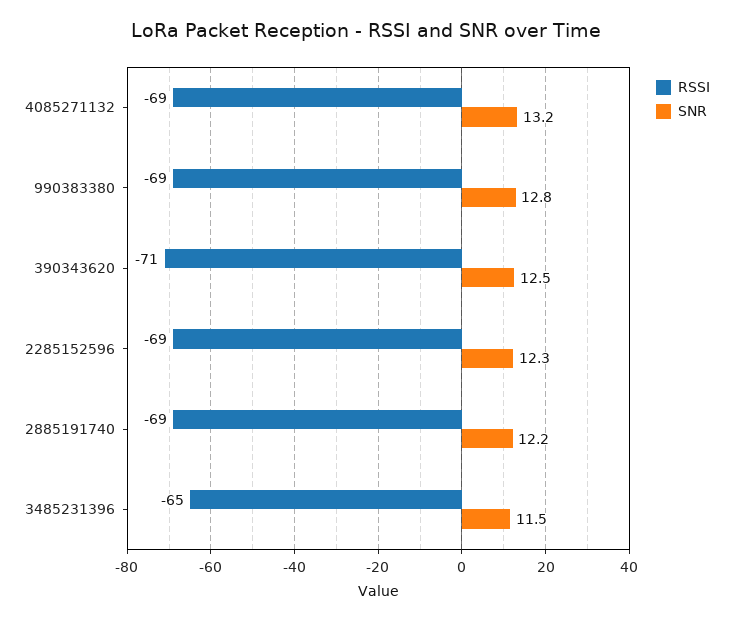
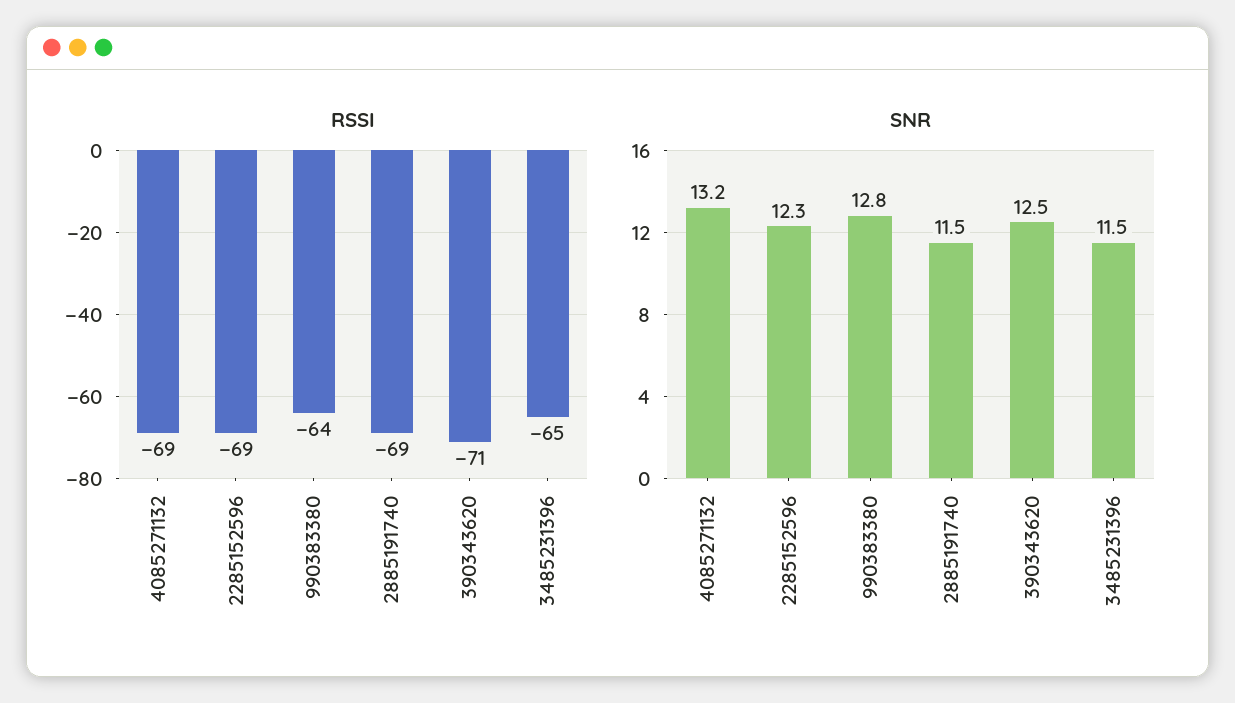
RSSI, 990383380: -69 -> -64
SNR, 2885191740: 12.2 -> 11.5

